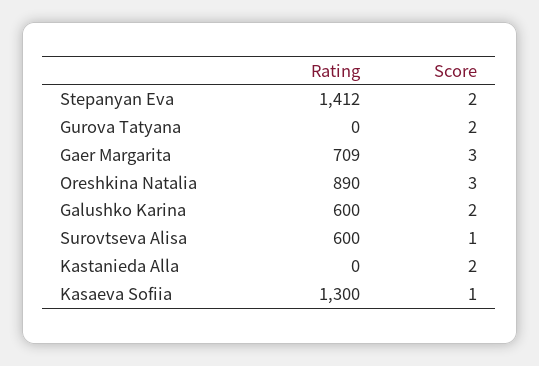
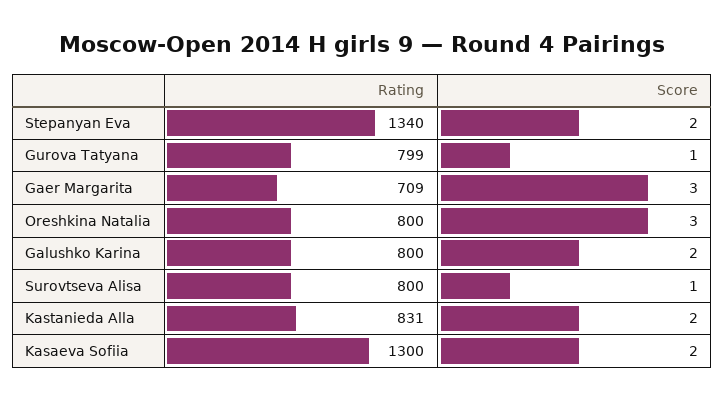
Rating, Stepanyan Eva: 1412 -> 1340
Rating, Gurova Tatyana: 0 -> 799
Score, Gurova Tatyana: 2 -> 1
Rating, Oreshkina Natalia: 890 -> 800
Rating, Galushko Karina: 600 -> 800
Rating, Surovtseva Alisa: 600 -> 800
Rating, Kastanieda Alla: 0 -> 831
Score, Kasaeva Sofiia: 1 -> 2

